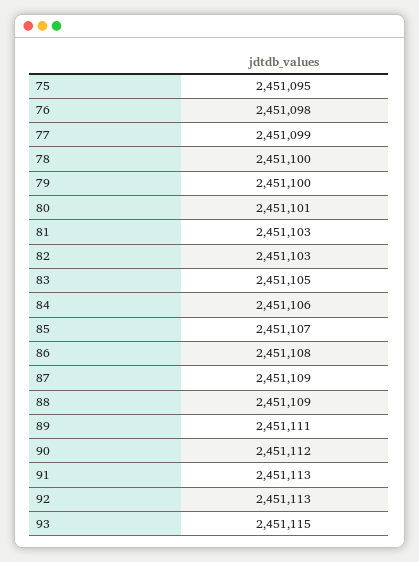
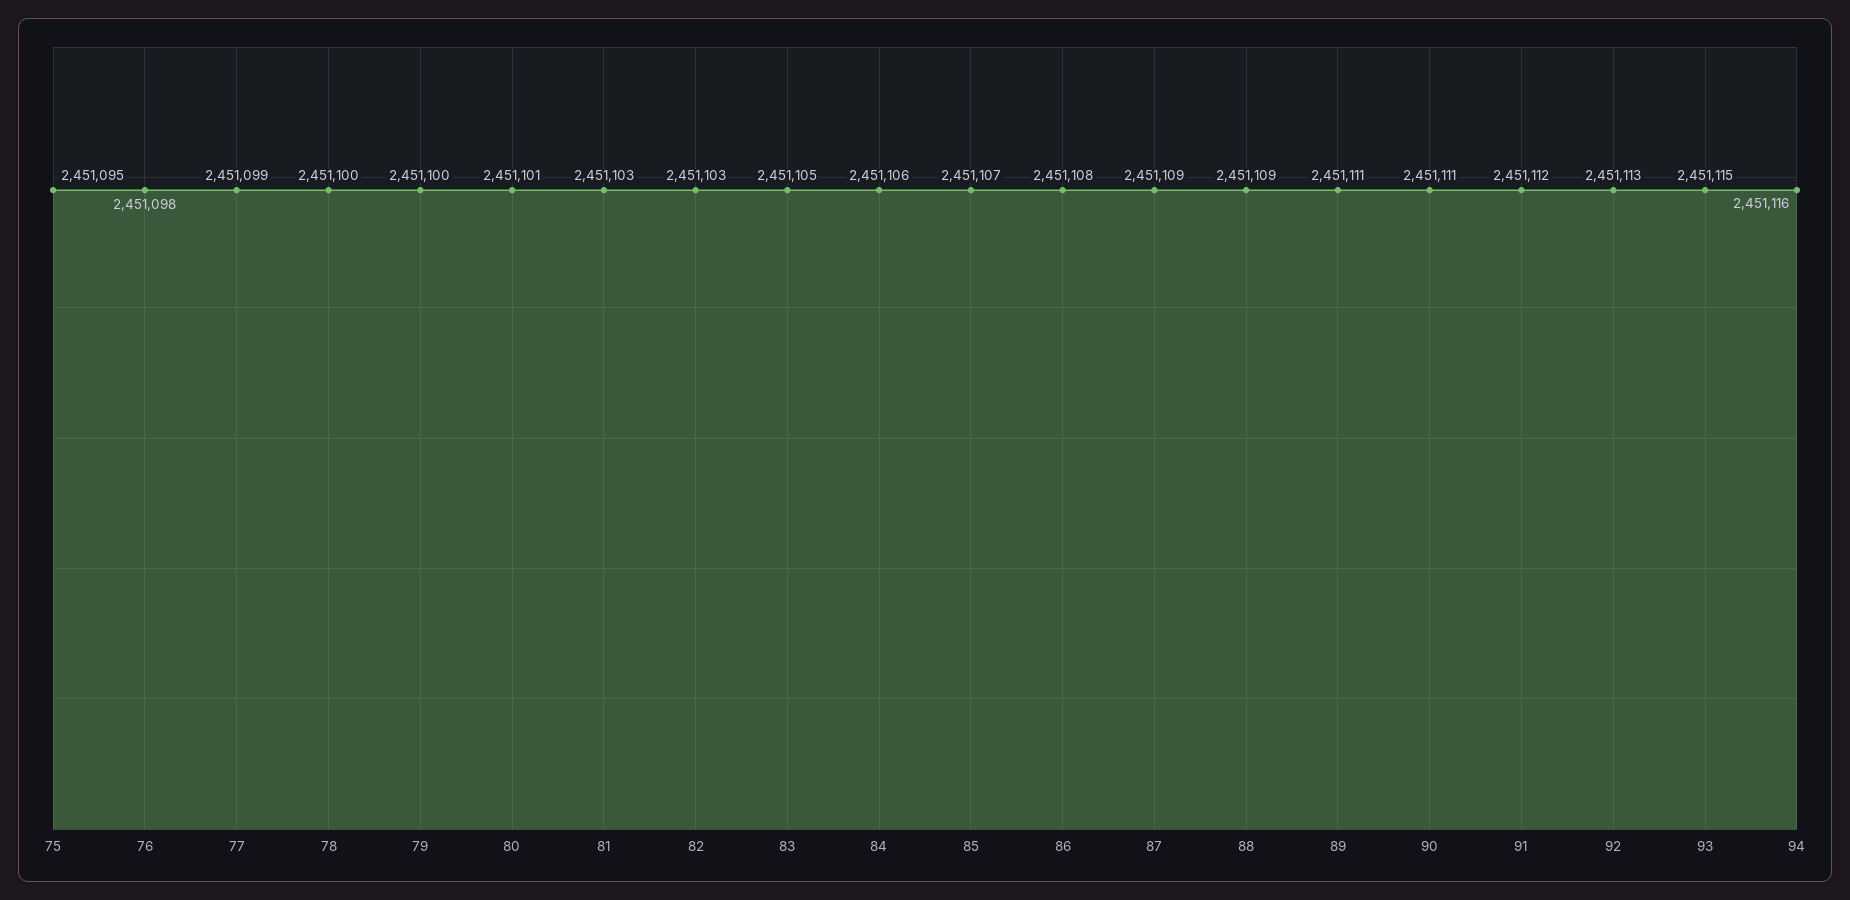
90: 2451112 -> 2451111
91: 2451113 -> 2451112
94: none -> 2451116

